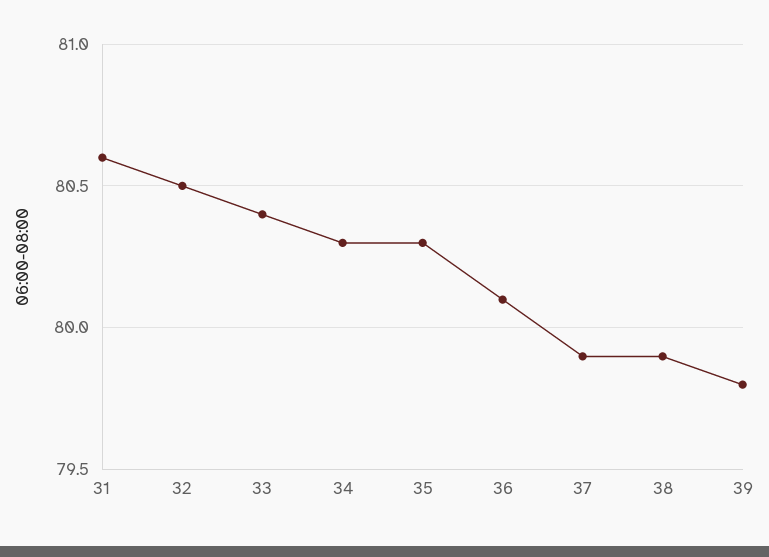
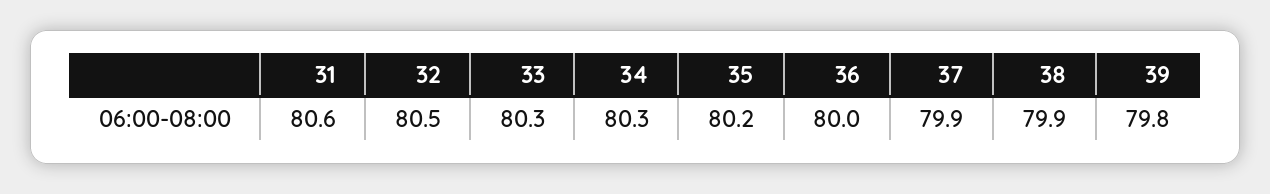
33: 80.4 -> 80.3
35: 80.3 -> 80.2
36: 80.1 -> 80

